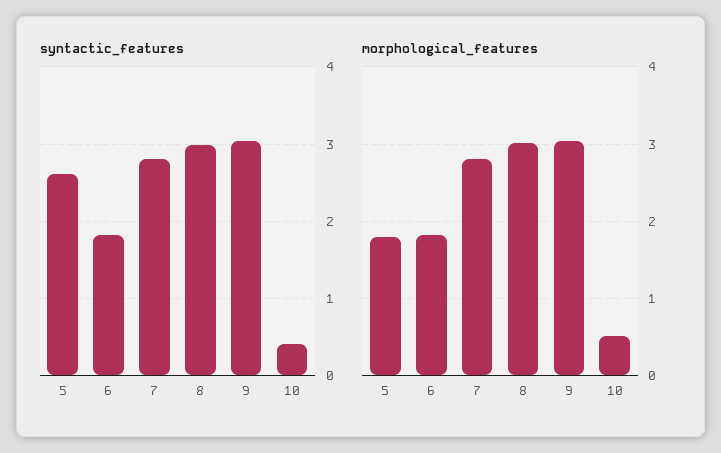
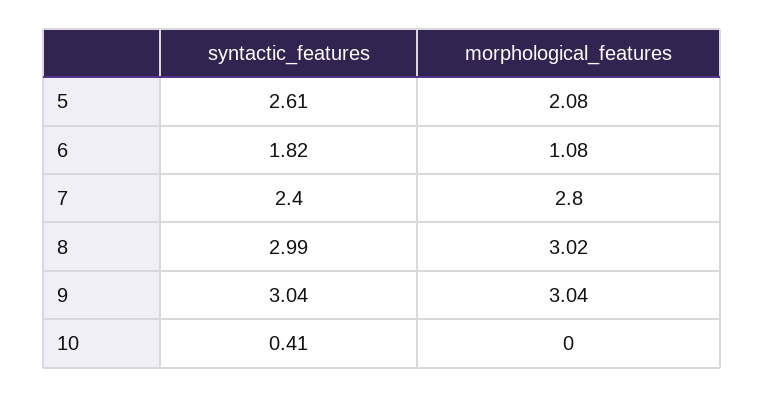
syntactic_features, 7: 2.8 -> 2.4
morphological_features, 5: 1.8 -> 2.08
morphological_features, 6: 1.8 -> 1.08
morphological_features, 10: 0.5 -> 0

